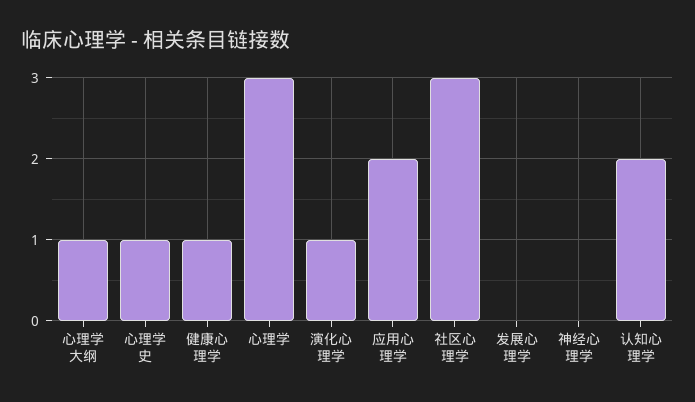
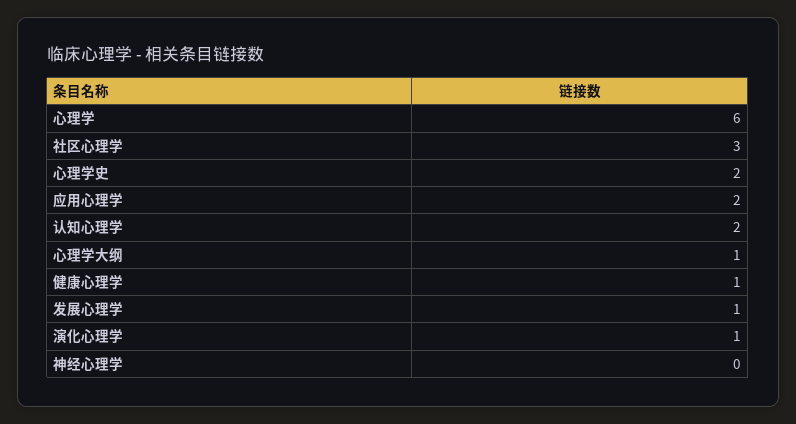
心理学史: 1 -> 2
心理学: 3 -> 6
发展心理学: 0 -> 1

